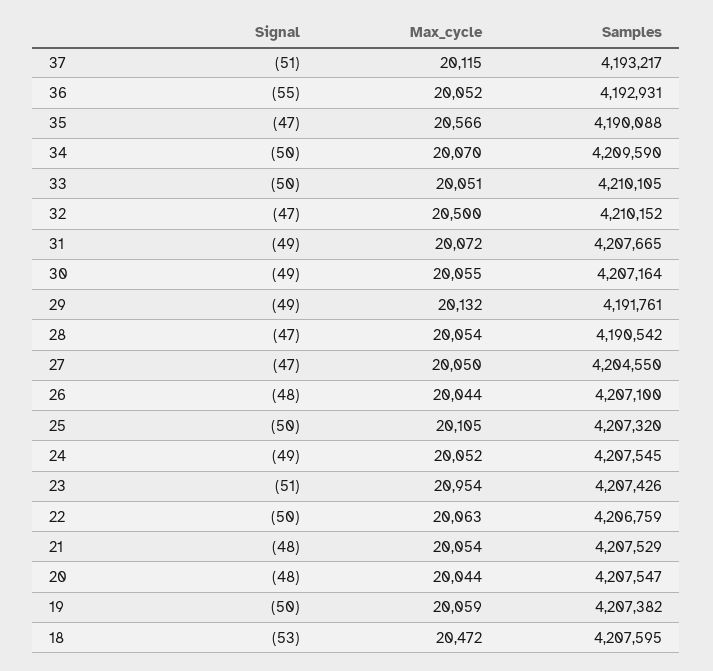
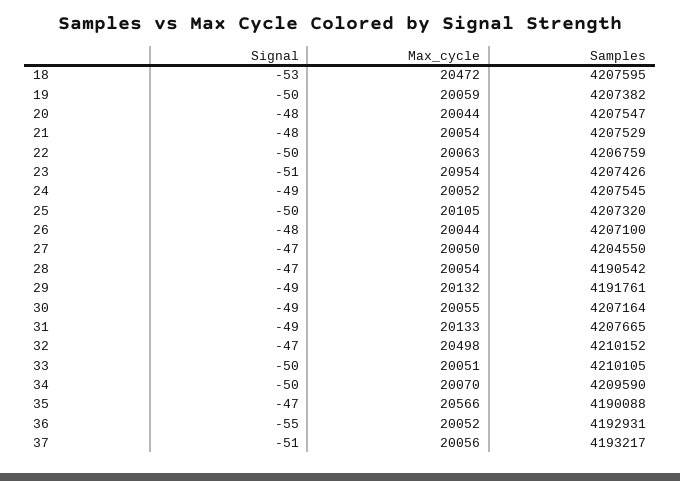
Max_cycle, 37: 20115 -> 20056
Max_cycle, 32: 20500 -> 20498
Max_cycle, 31: 20072 -> 20133

